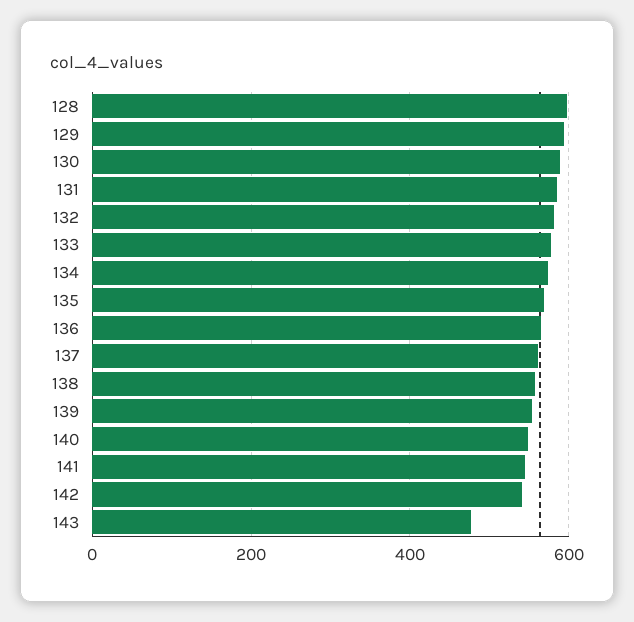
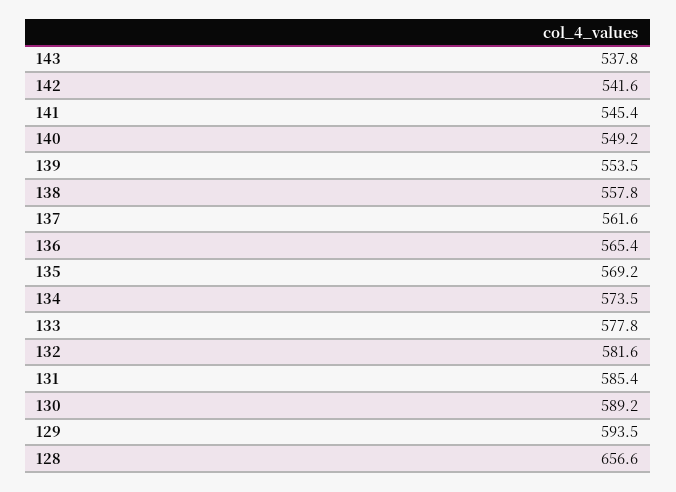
128: 600 -> 656.6
143: 480 -> 537.8

